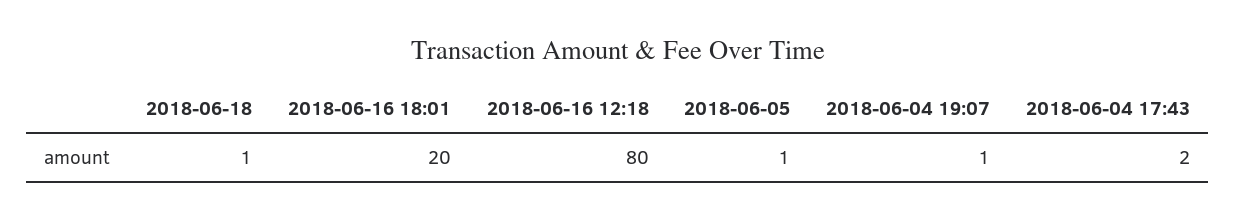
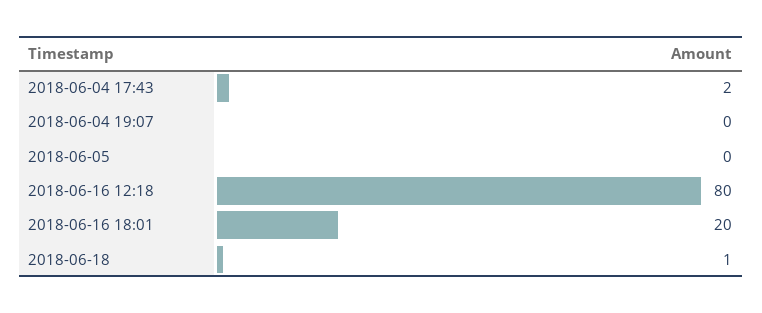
2018-06-05: 1 -> 0
2018-06-04 19:07: 1 -> 0

